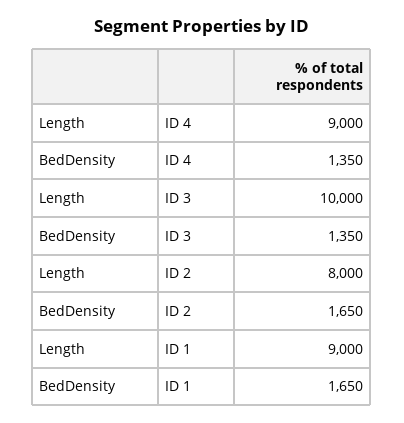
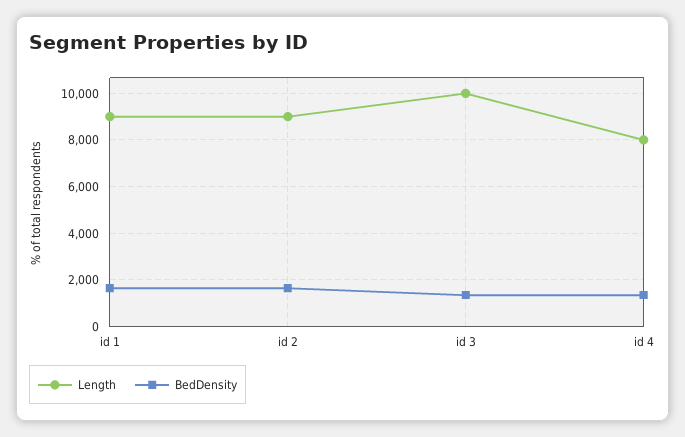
Length, ID 4: 9000 -> 8000
Length, ID 2: 8000 -> 9000

